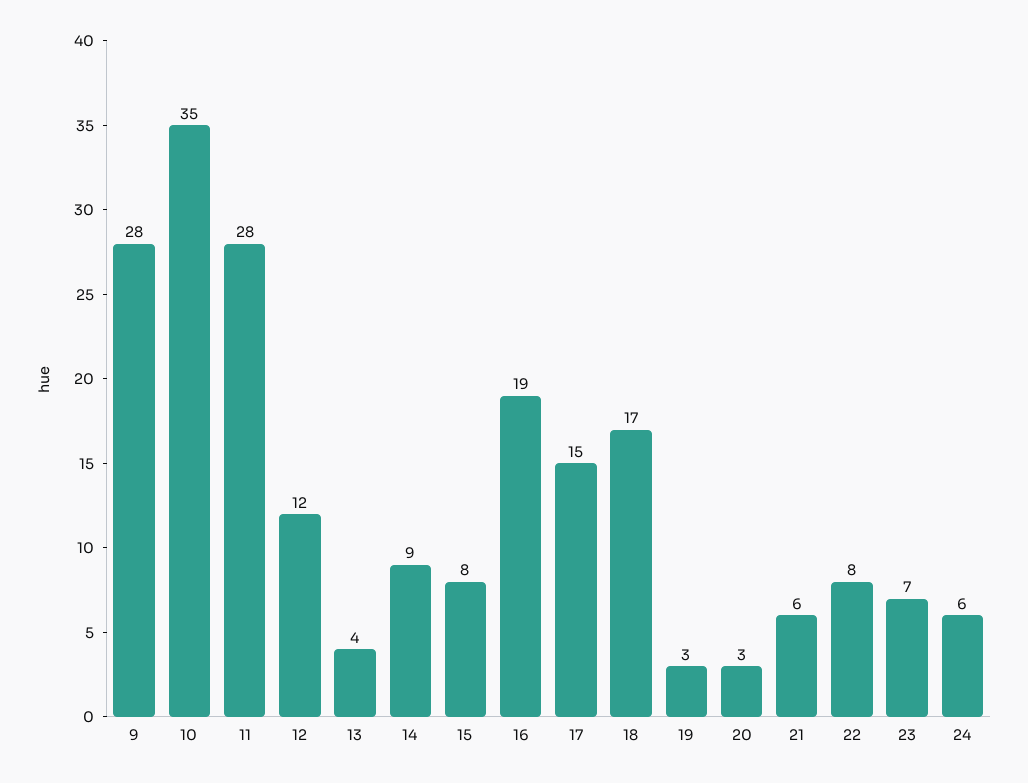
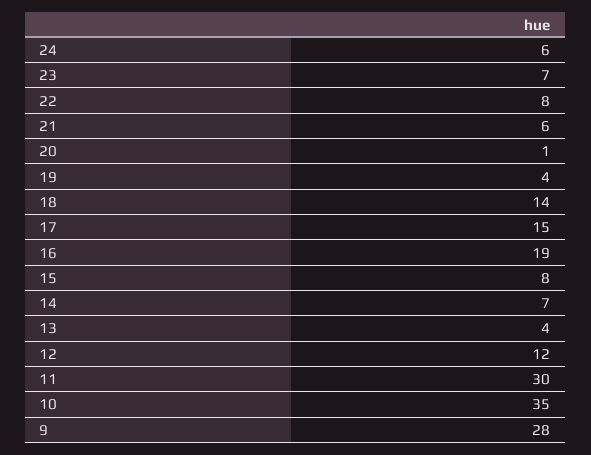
11: 28 -> 30
14: 9 -> 7
18: 17 -> 14
19: 3 -> 4
20: 3 -> 1

